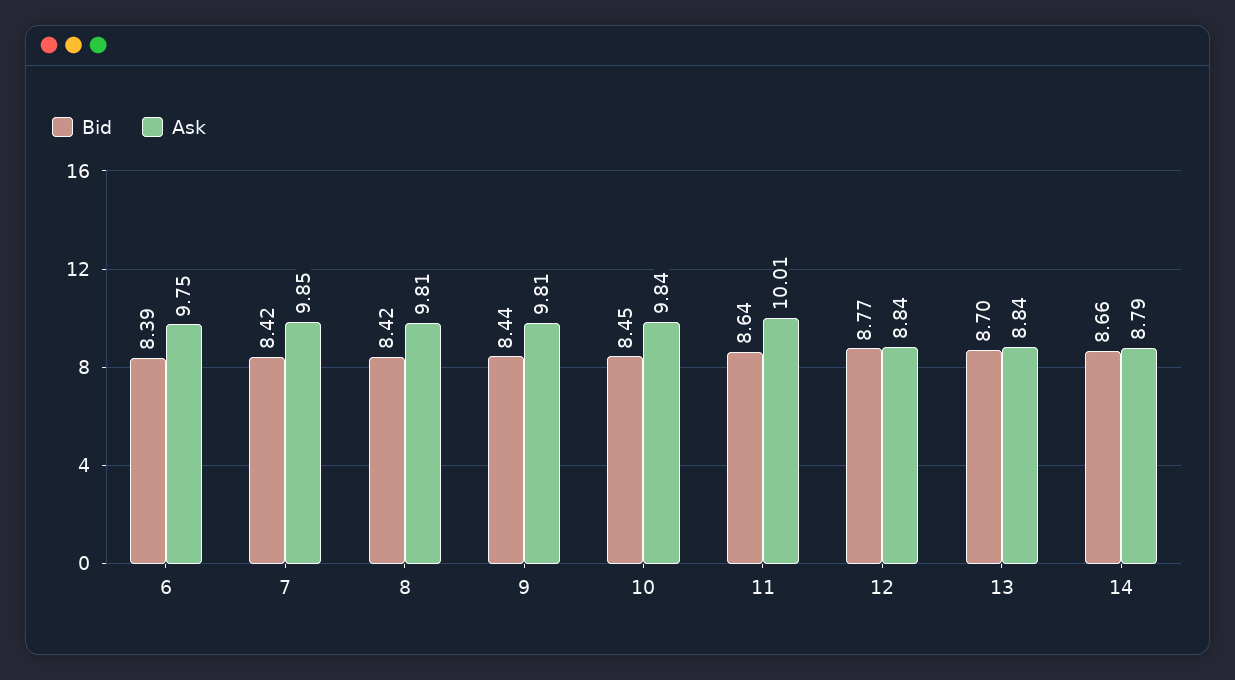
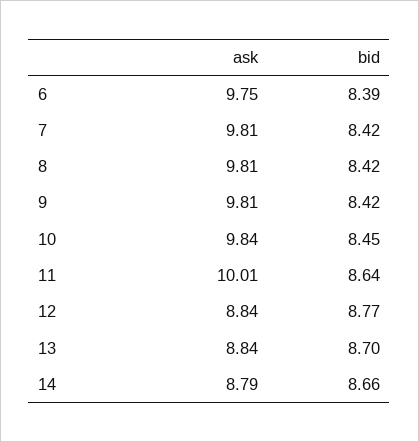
Ask, 7: 9.85 -> 9.81
Bid, 9: 8.44 -> 8.42

